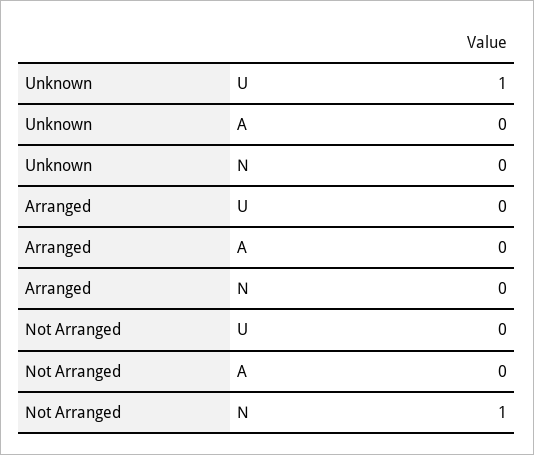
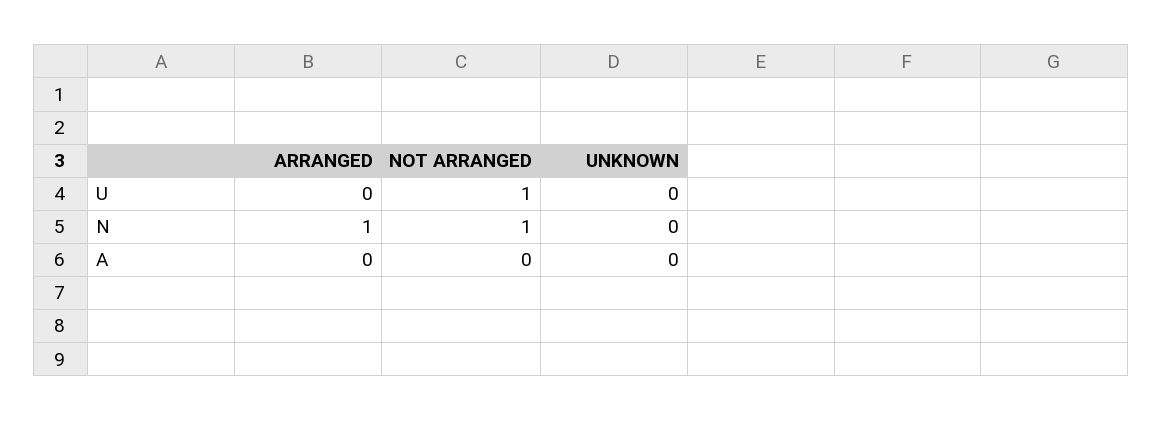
Unknown, U: 1 -> 0
Arranged, N: 0 -> 1
Not Arranged, U: 0 -> 1

